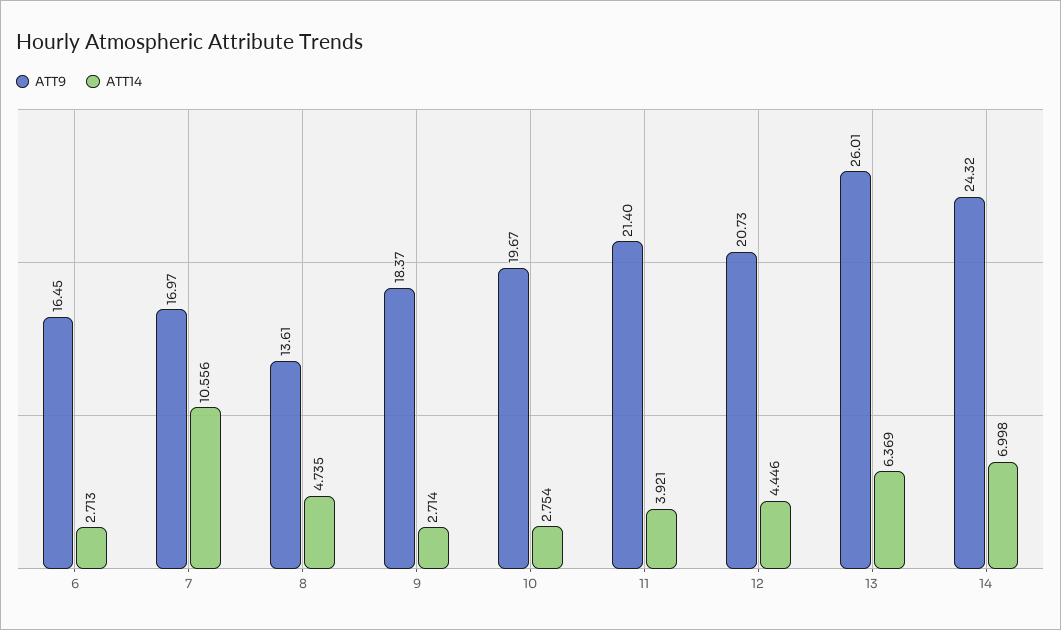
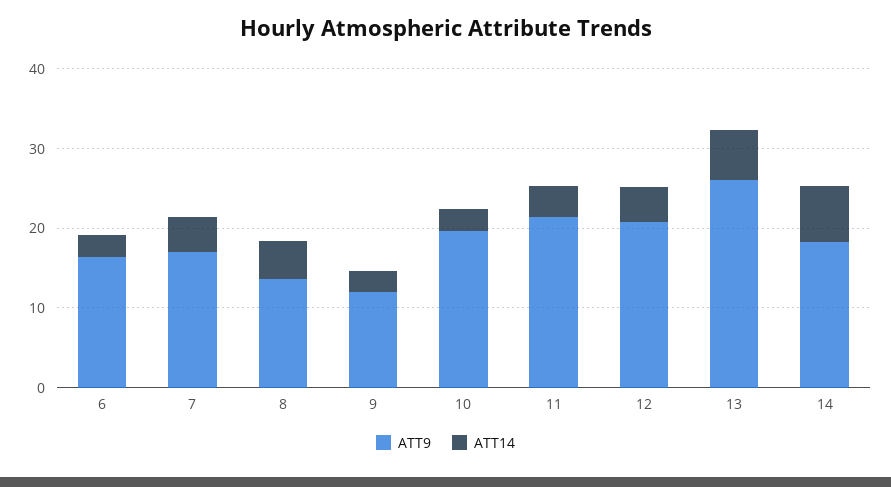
ATT14, 7: 10.556 -> 4
ATT9, 9: 18.37 -> 12
ATT9, 14: 24.32 -> 18

